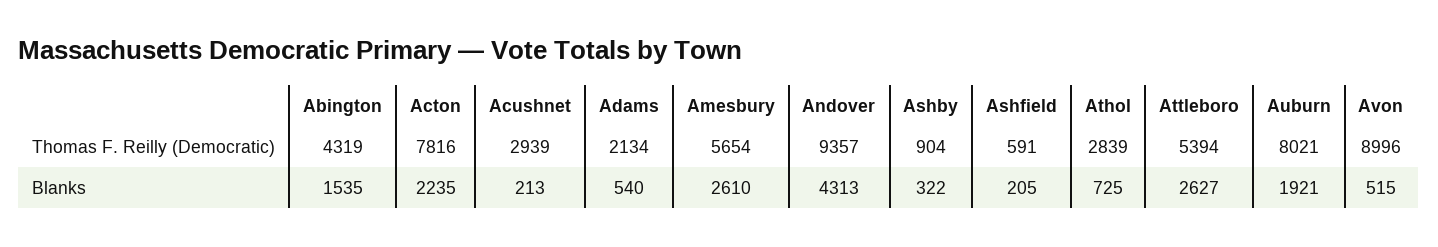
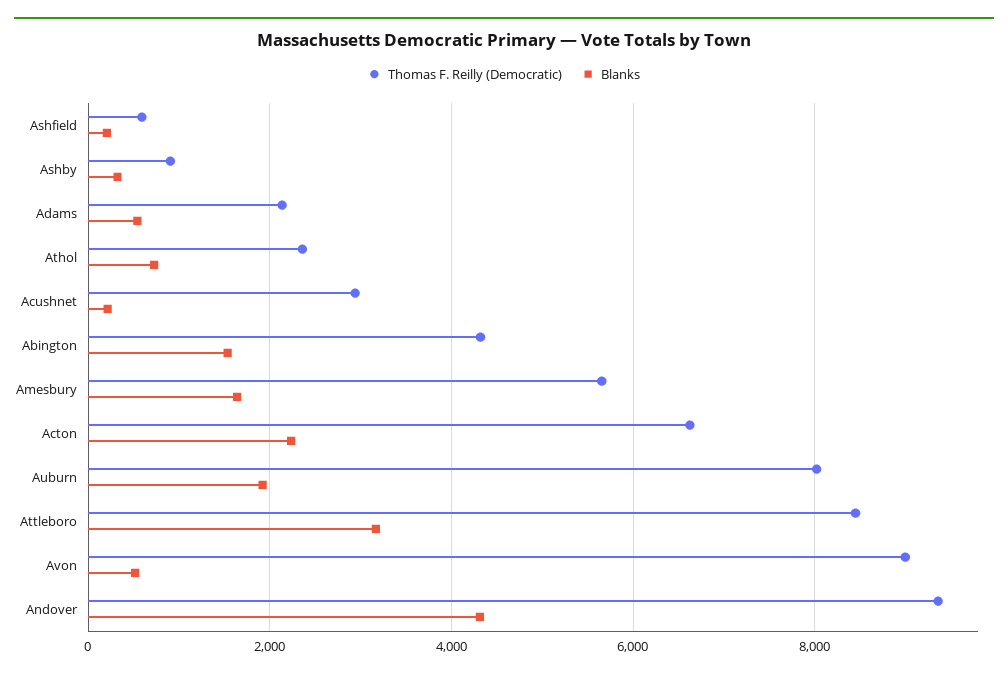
Thomas F. Reilly (Democratic), Acton: 7816 -> 6600
Thomas F. Reilly (Democratic), Athol: 2839 -> 2400
Thomas F. Reilly (Democratic), Attleboro: 5394 -> 8400
Blanks, Amesbury: 2610 -> 1600
Blanks, Attleboro: 2627 -> 3200

